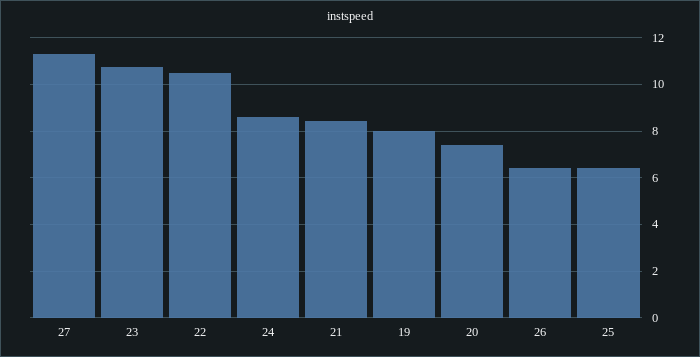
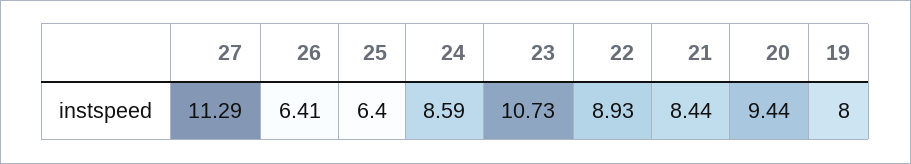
22: 10.5 -> 8.93
20: 7.5 -> 9.44

